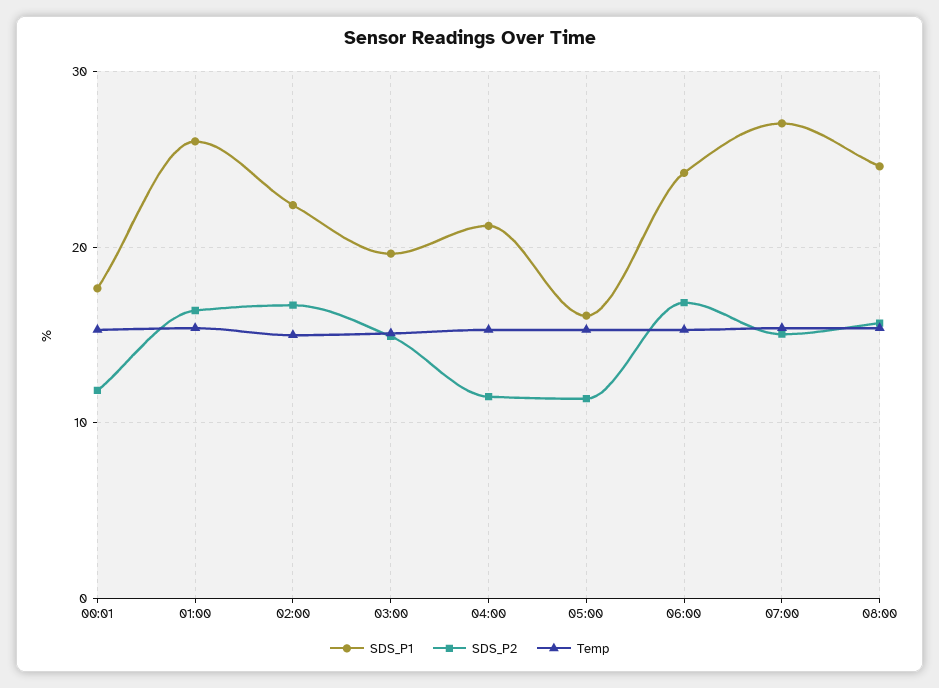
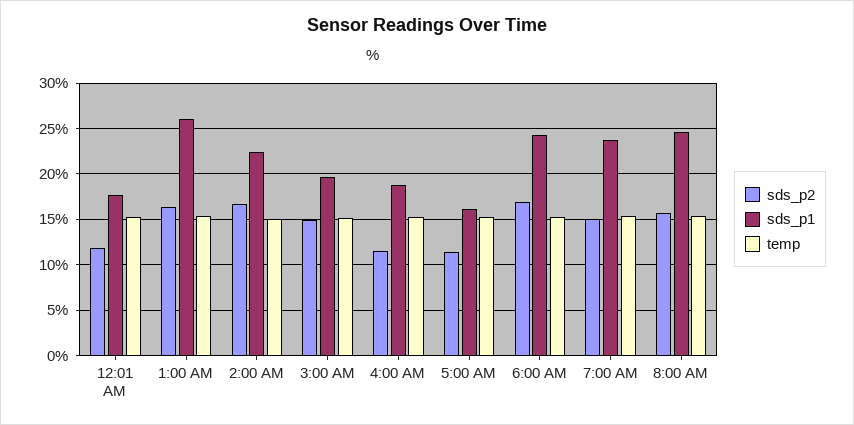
SDS_P1, 04:00: 21 -> 19
SDS_P1, 07:00: 27 -> 24

